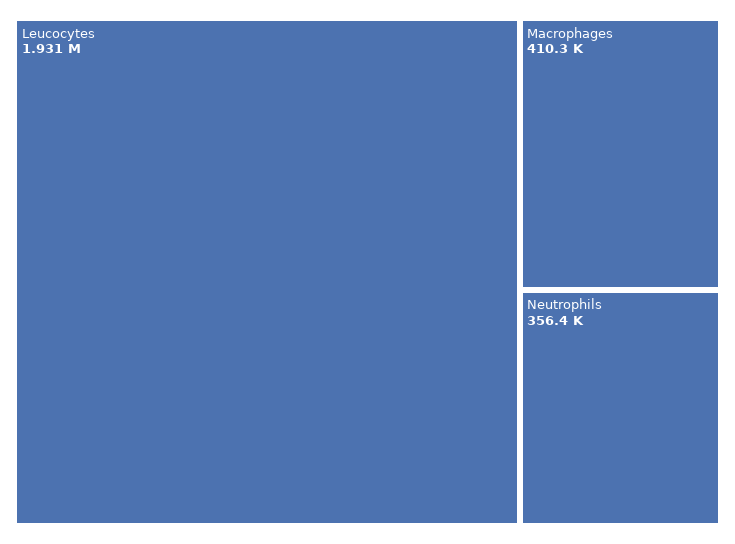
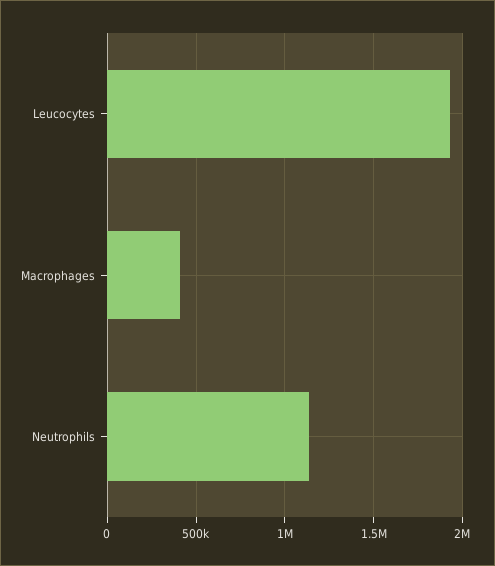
Neutrophils: 356400 -> 1150000

